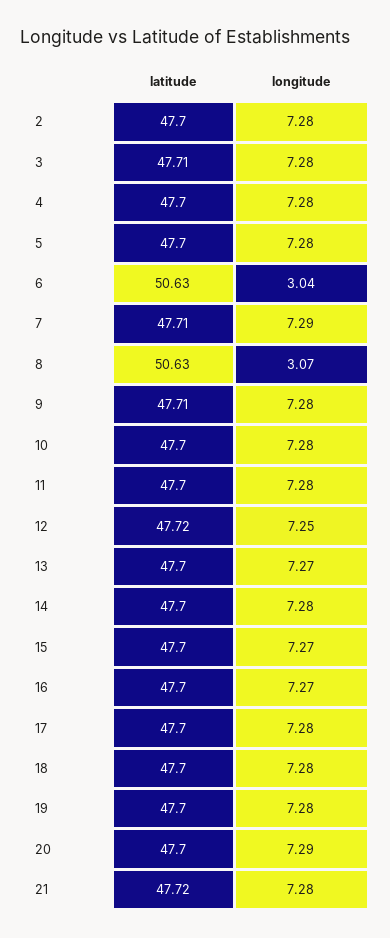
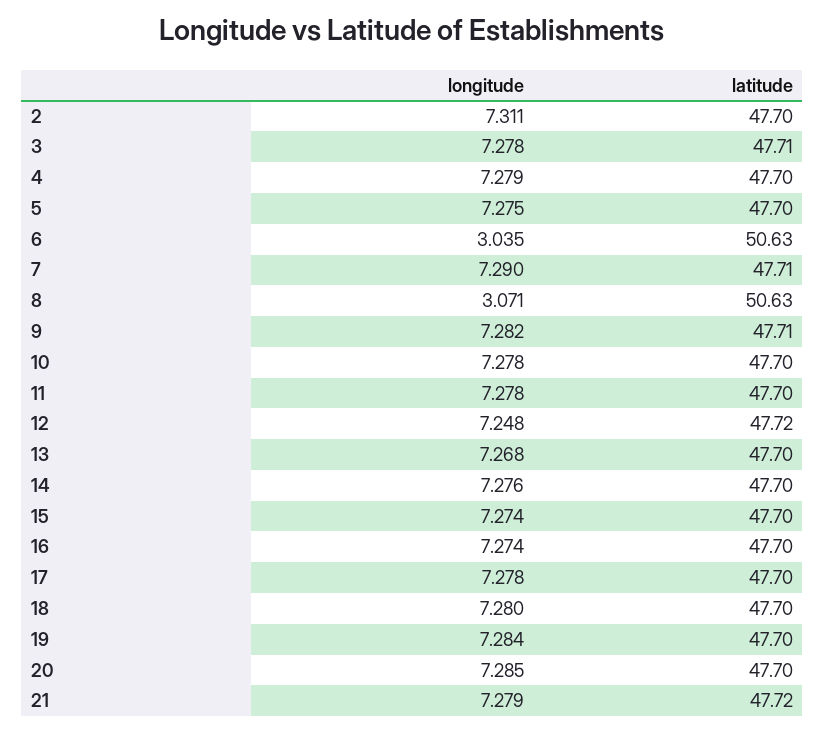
longitude, 2: 7.28 -> 7.311

